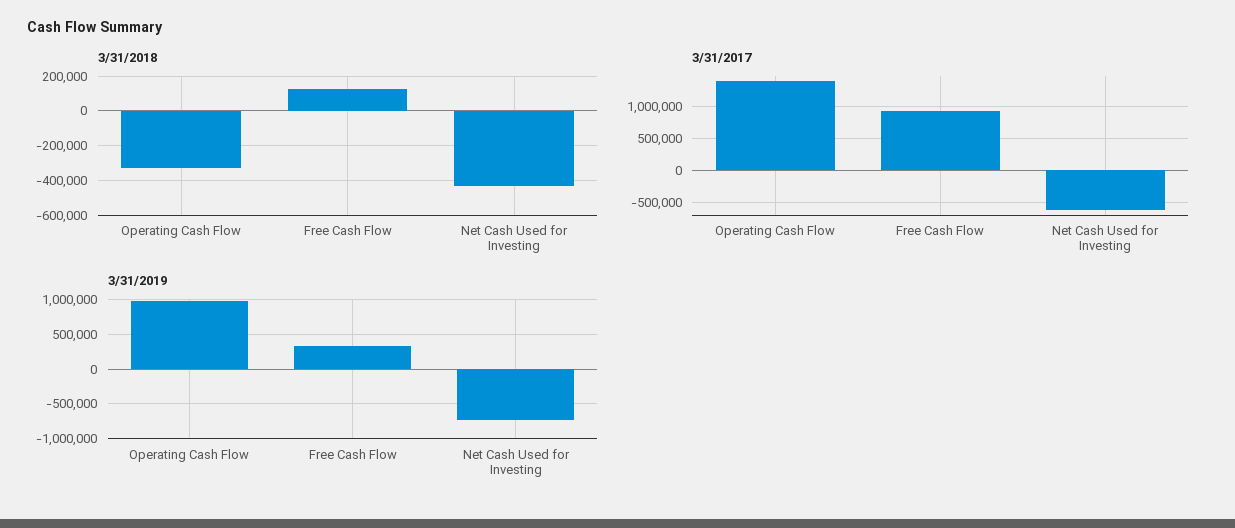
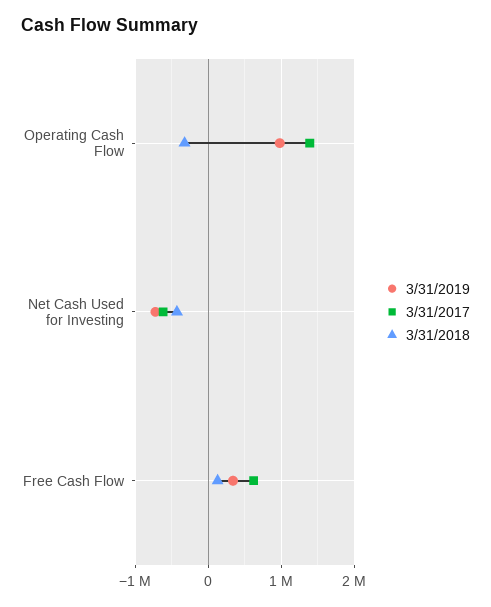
3/31/2017, Free Cash Flow: 900000 -> 600000

